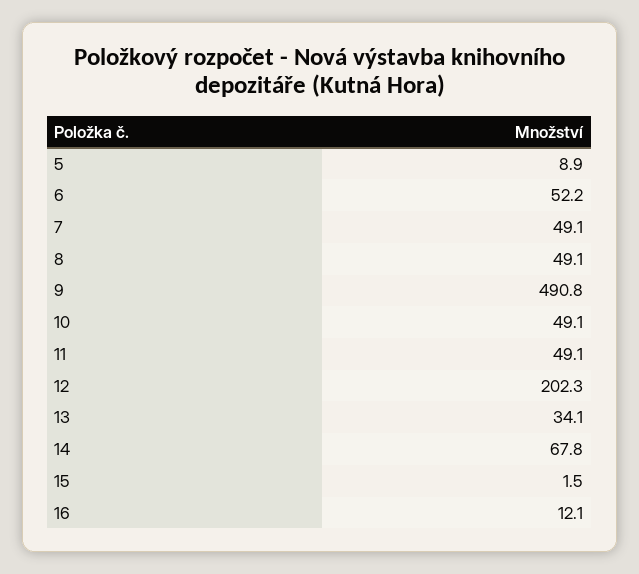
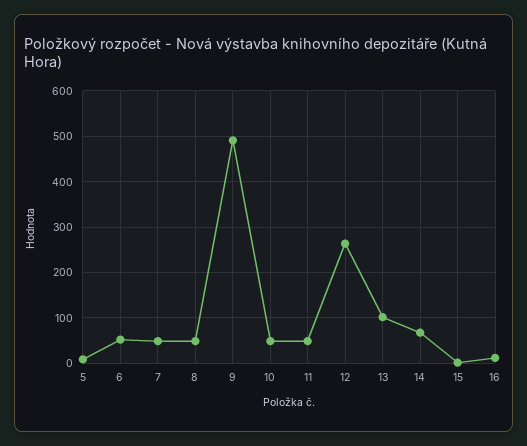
12: 202.3 -> 260
13: 34.1 -> 100

